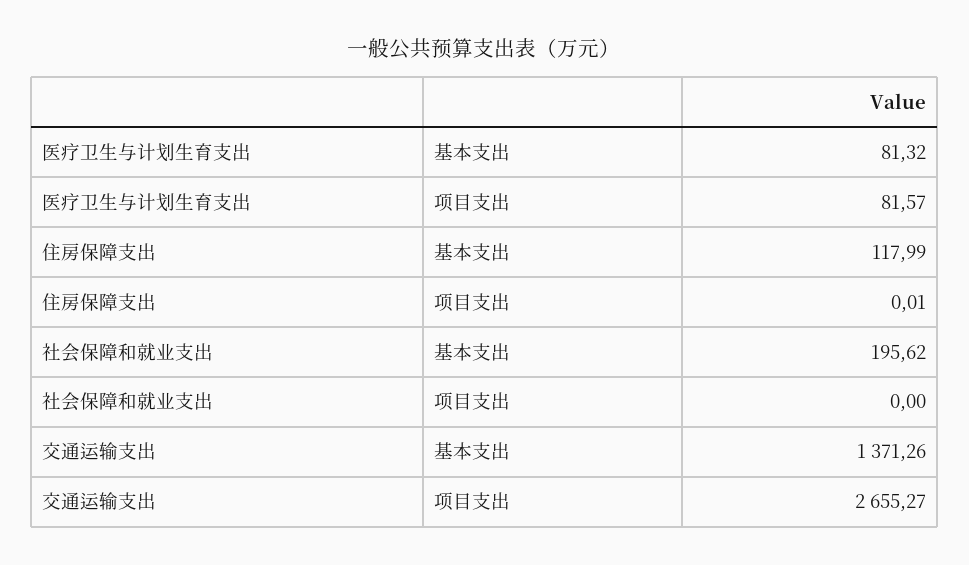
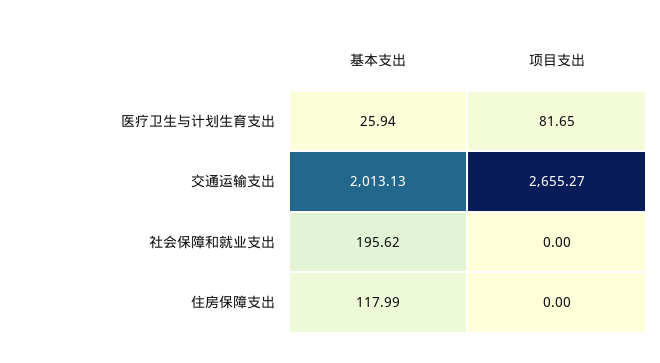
医疗卫生与计划生育支出, 基本支出: 81.32 -> 25.94
医疗卫生与计划生育支出, 项目支出: 81.57 -> 81.65
住房保障支出, 项目支出: 0.01 -> 0
交通运输支出, 基本支出: 1371.26 -> 2013.13

